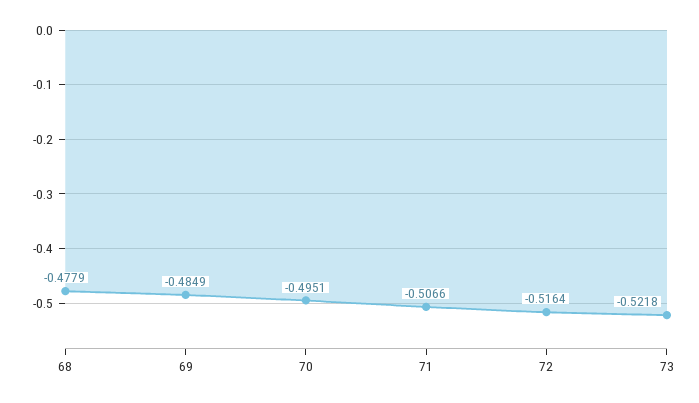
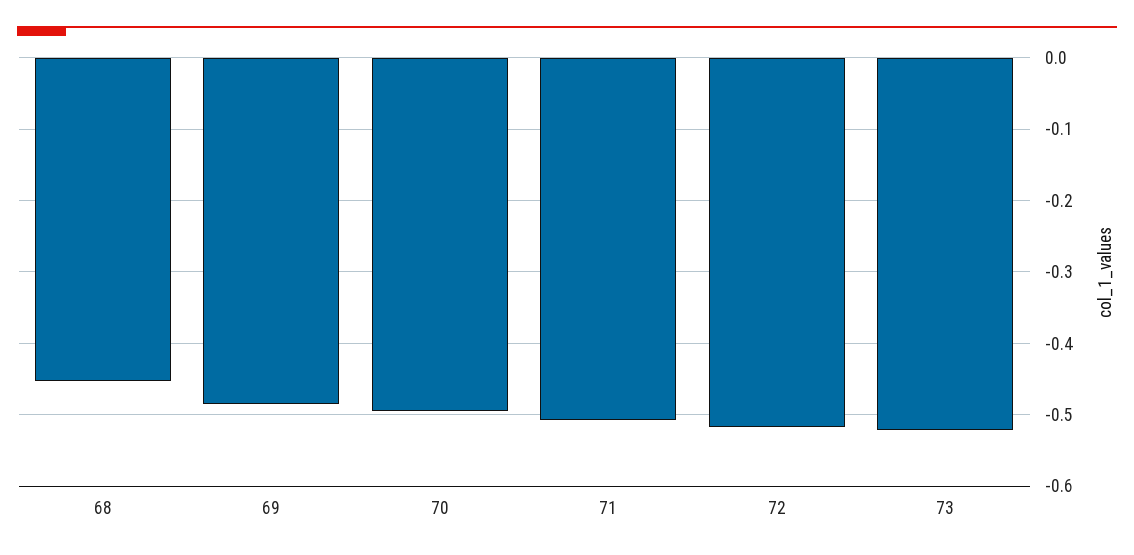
68: -0.4779 -> -0.45

